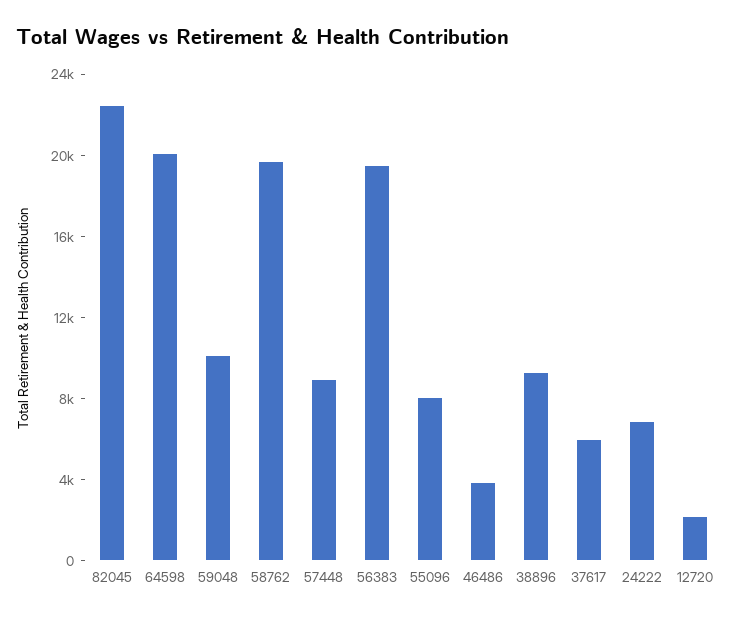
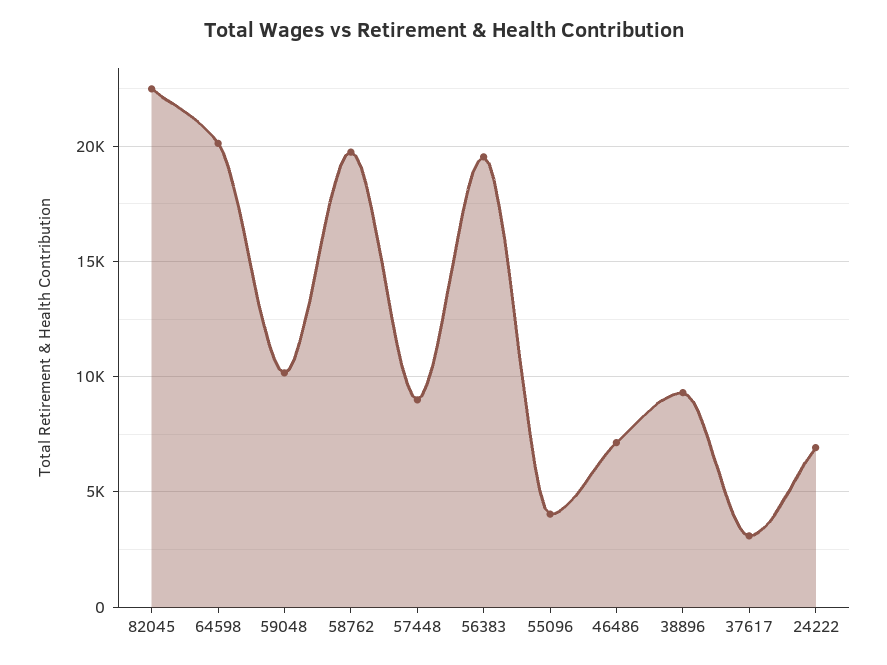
55096: 8000 -> 4000
46486: 4000 -> 7000
37617: 6000 -> 3000
12720: 2000 -> none

